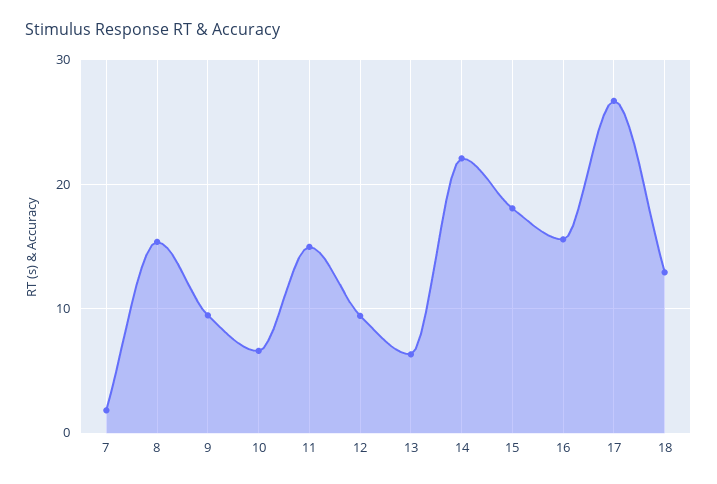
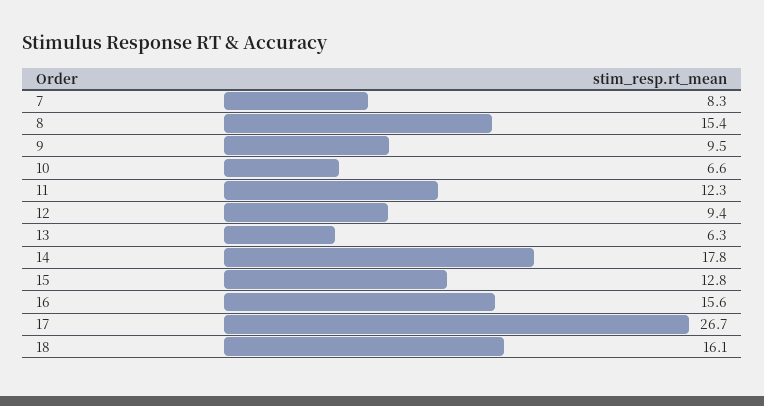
7: 2 -> 8.3
11: 15 -> 12.3
14: 22 -> 17.8
15: 18 -> 12.8
18: 13 -> 16.1

